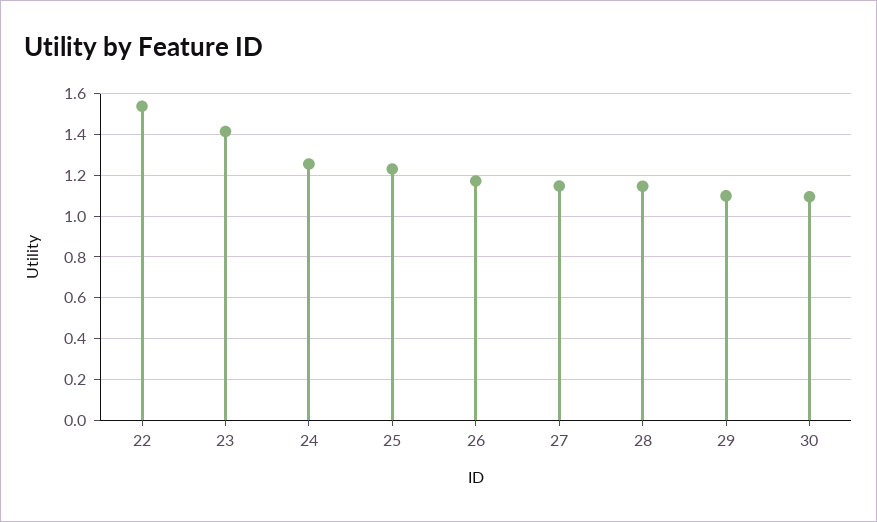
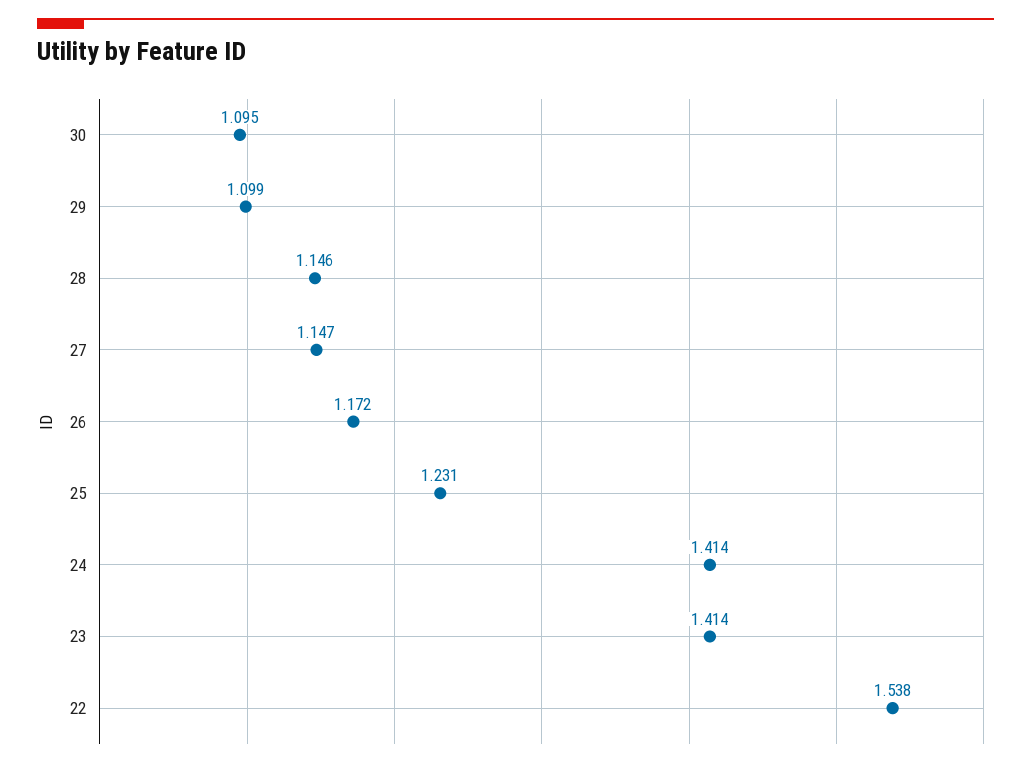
24: 1.25 -> 1.414

